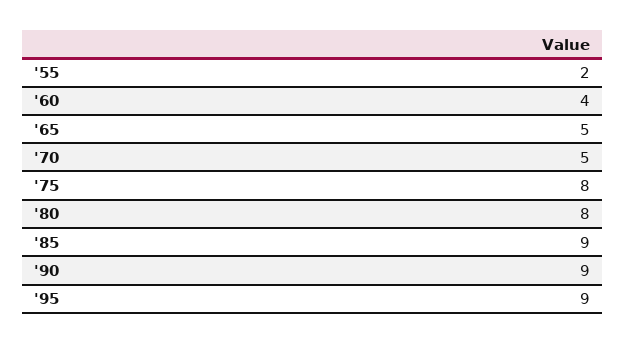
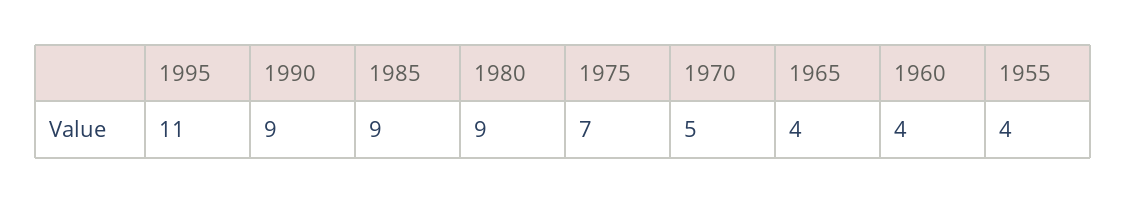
'55: 2 -> 4
'65: 5 -> 4
'75: 8 -> 7
'80: 8 -> 9
'95: 9 -> 11

